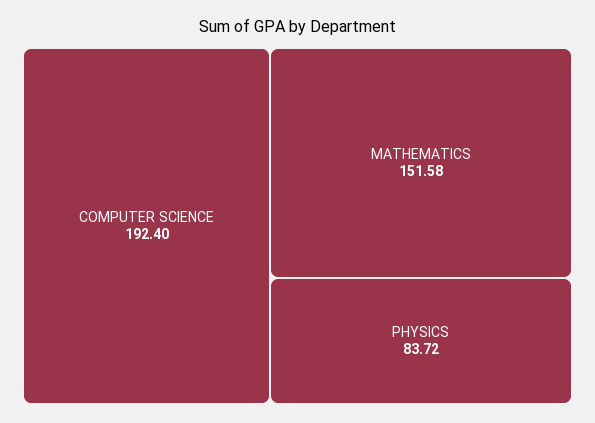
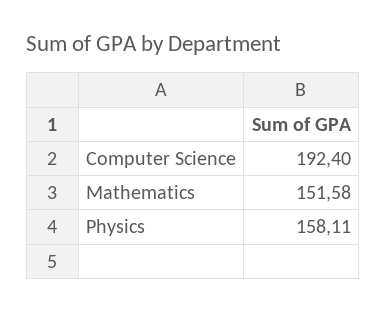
PHYSICS: 83.72 -> 158.11

